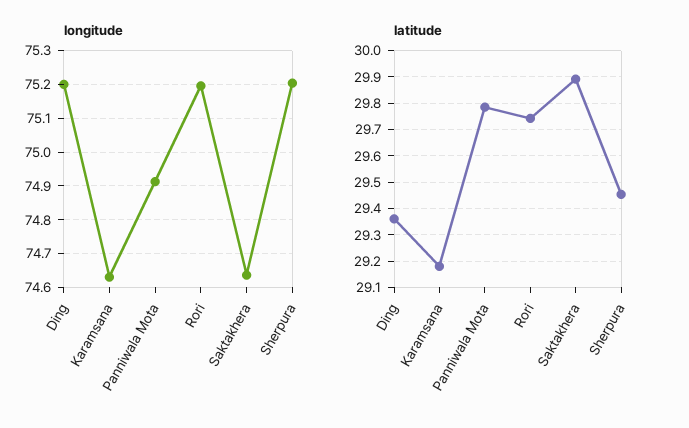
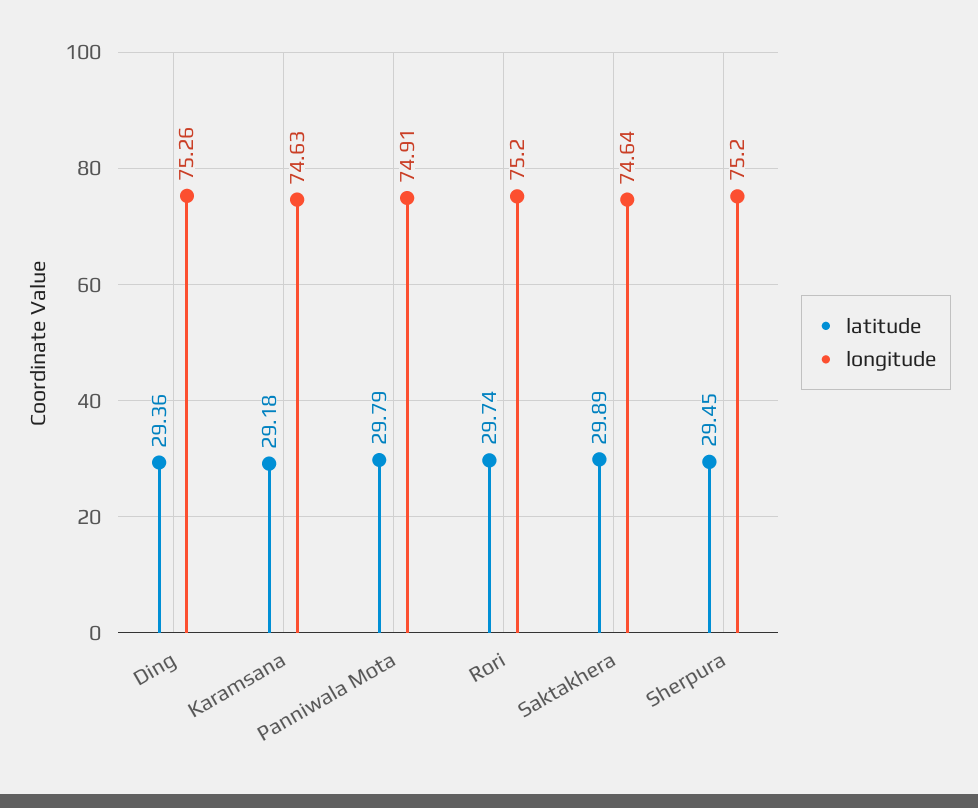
longitude, Ding: 75.2 -> 75.26

